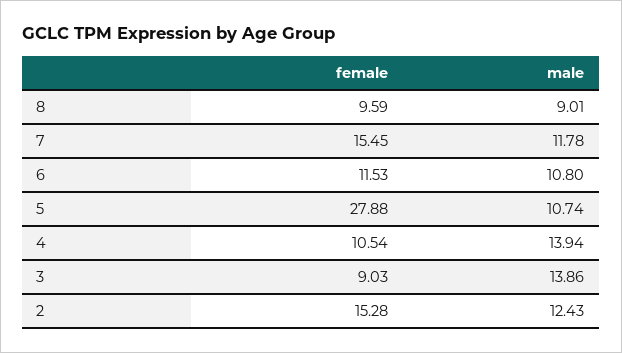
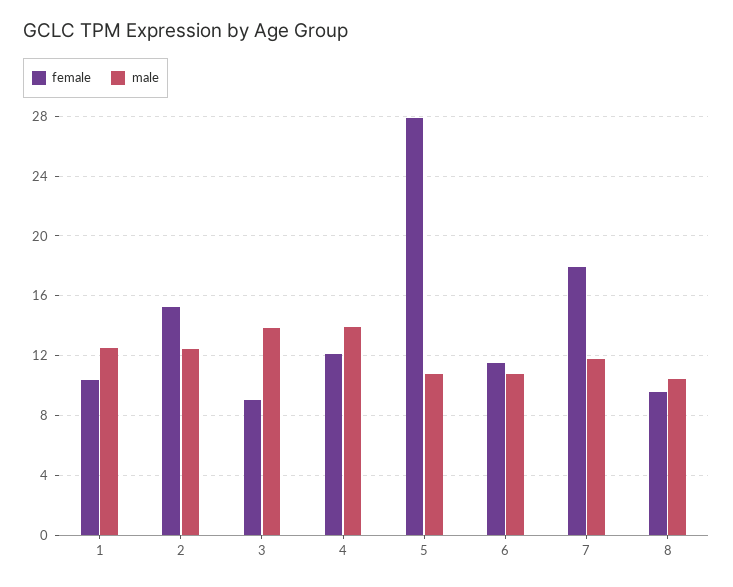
male, 8: 9.01 -> 10.5
female, 7: 15.45 -> 18
female, 4: 10.54 -> 12
female, 1: none -> 10.5
male, 1: none -> 12.5

